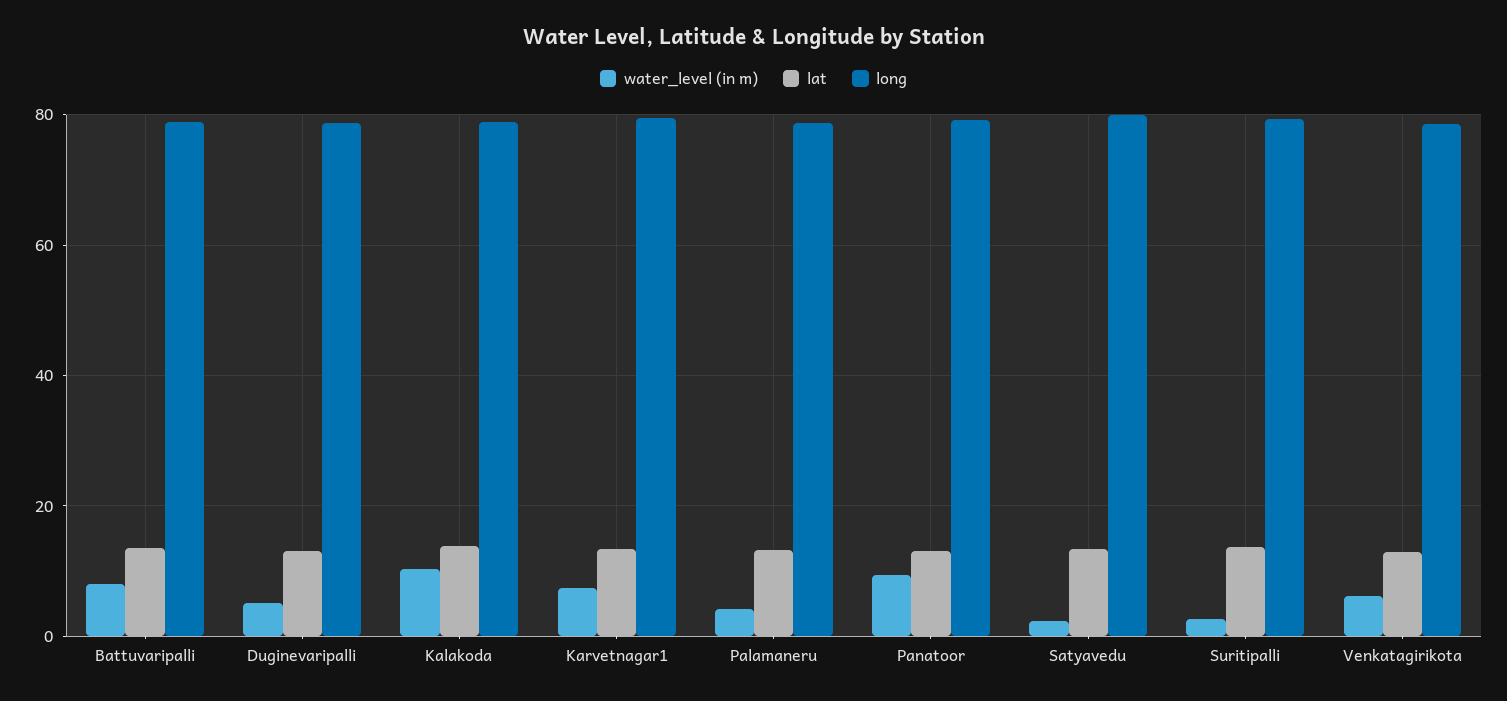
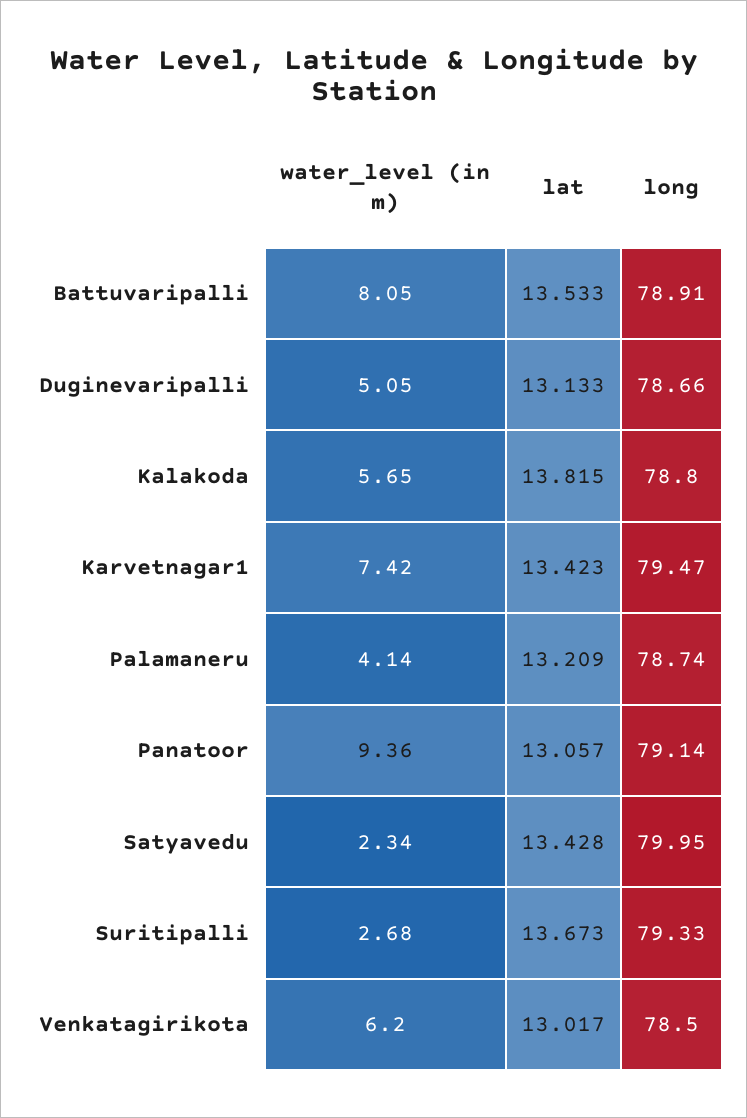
water_level (in m), Kalakoda: 10 -> 5.65

